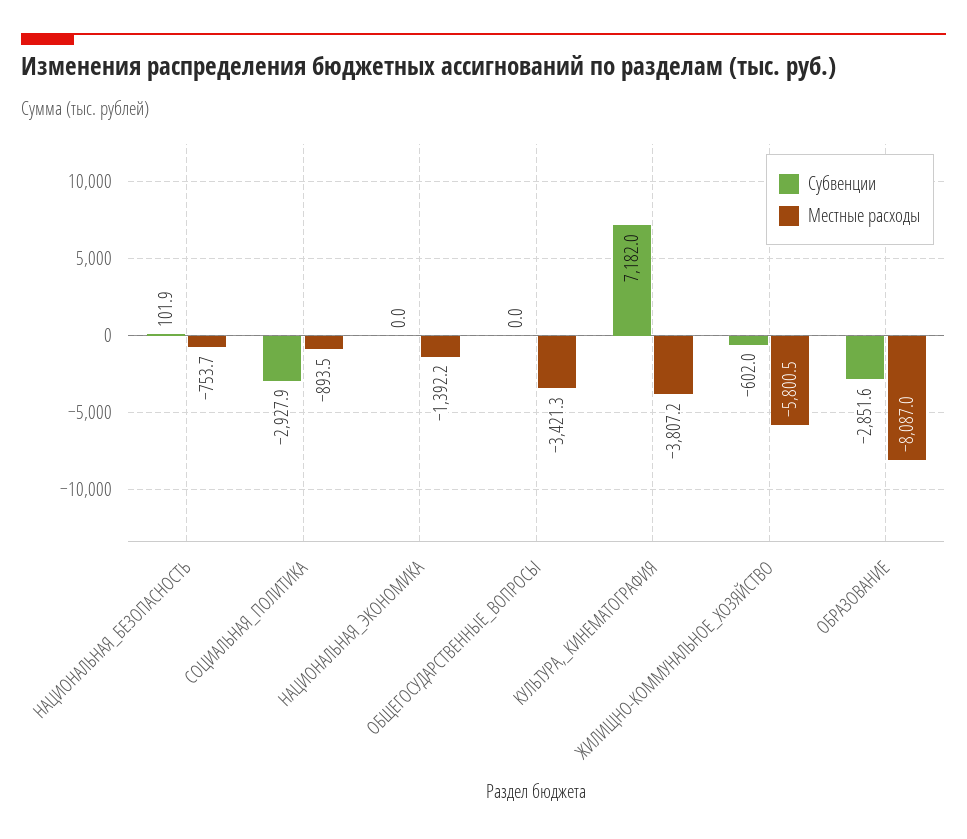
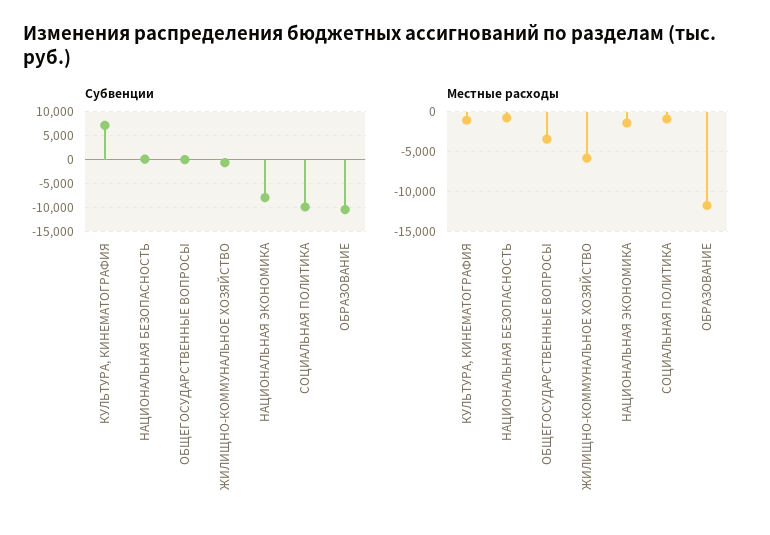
Субвенции, СОЦИАЛЬНАЯ_ПОЛИТИКА: -2927.9 -> -10000
Субвенции, НАЦИОНАЛЬНАЯ_ЭКОНОМИКА: 0 -> -7500
Местные расходы, КУЛЬТУРА,_КИНЕМАТОГРАФИЯ: -3807.2 -> -1000
Субвенции, ОБРАЗОВАНИЕ: -2851.6 -> -10000
Местные расходы, ОБРАЗОВАНИЕ: -8087 -> -12000

